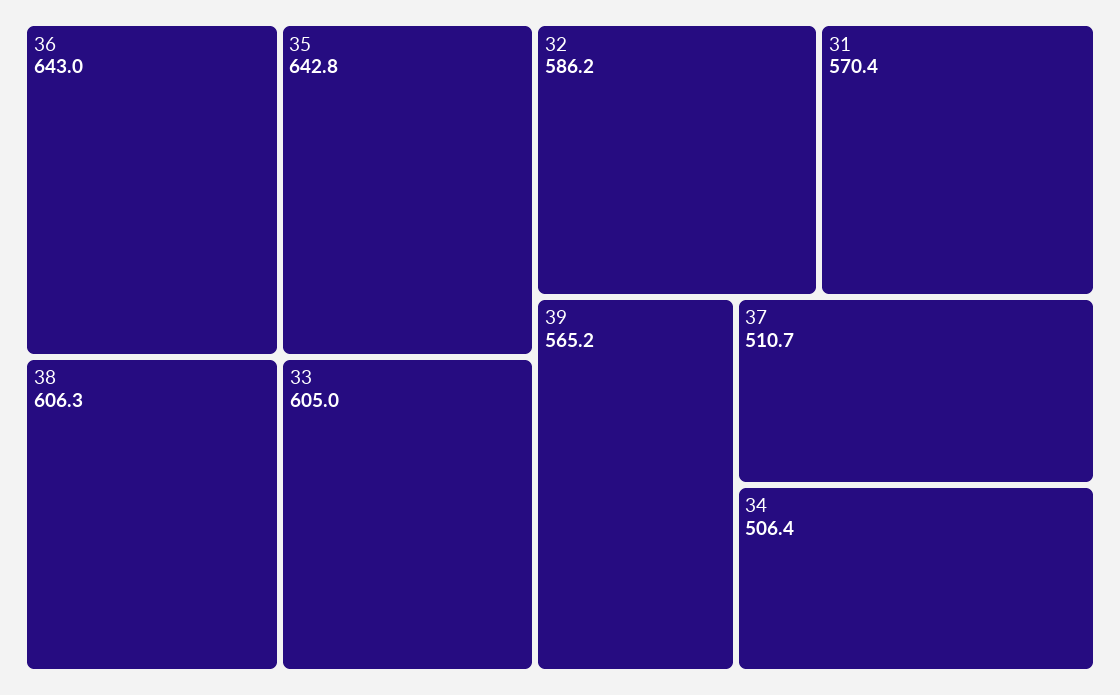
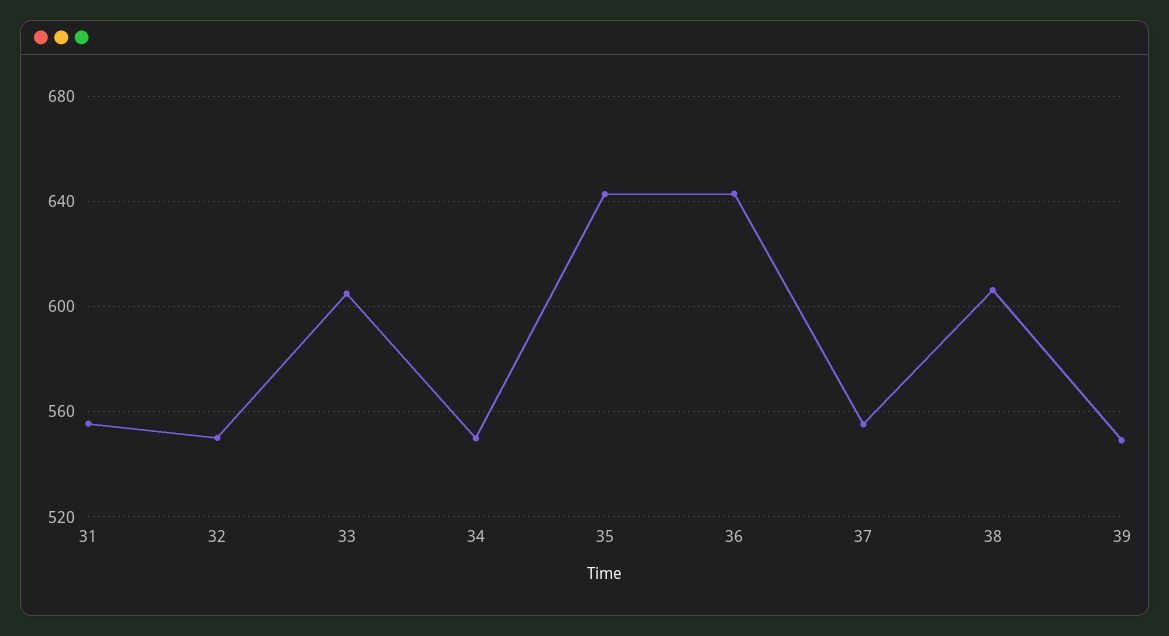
32: 586.2 -> 550
31: 570.4 -> 555
39: 565.2 -> 550
37: 510.7 -> 555
34: 506.4 -> 550

